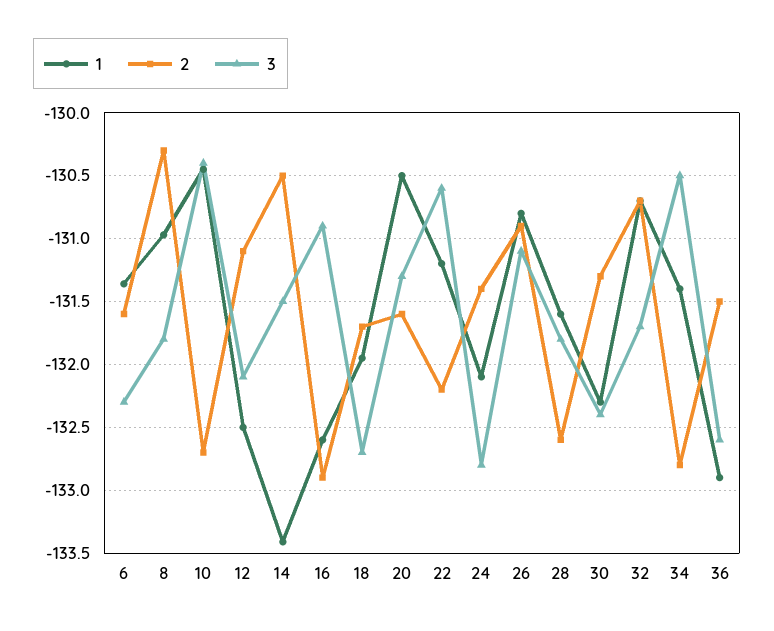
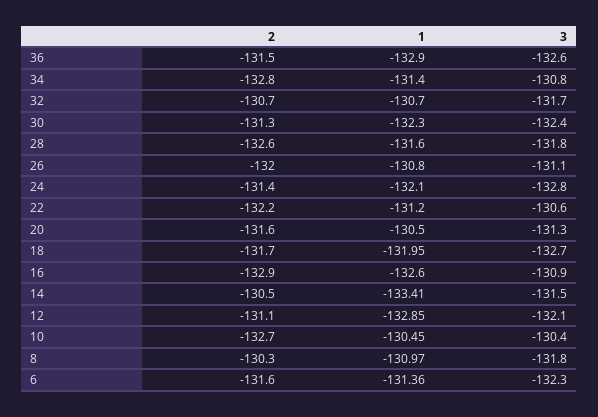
1, 12: -132.5 -> -132.85
2, 26: -130.9 -> -132
3, 34: -130.5 -> -130.8

